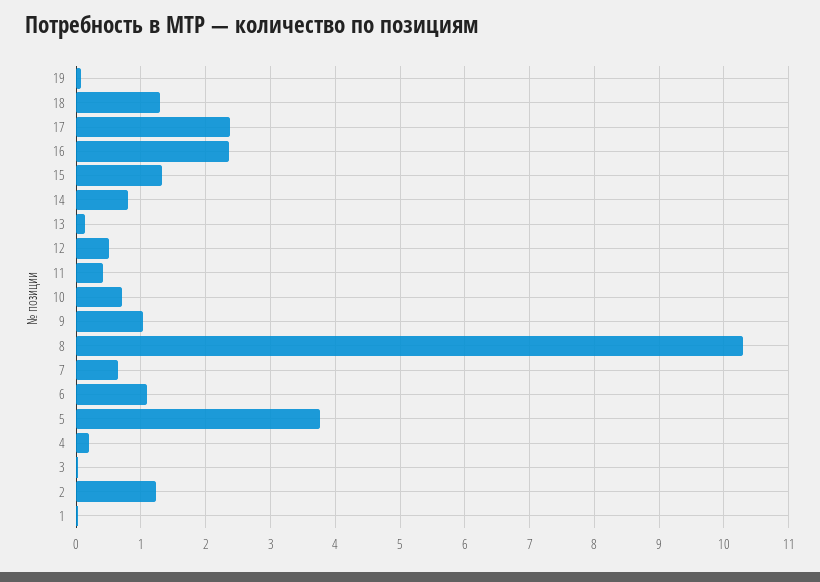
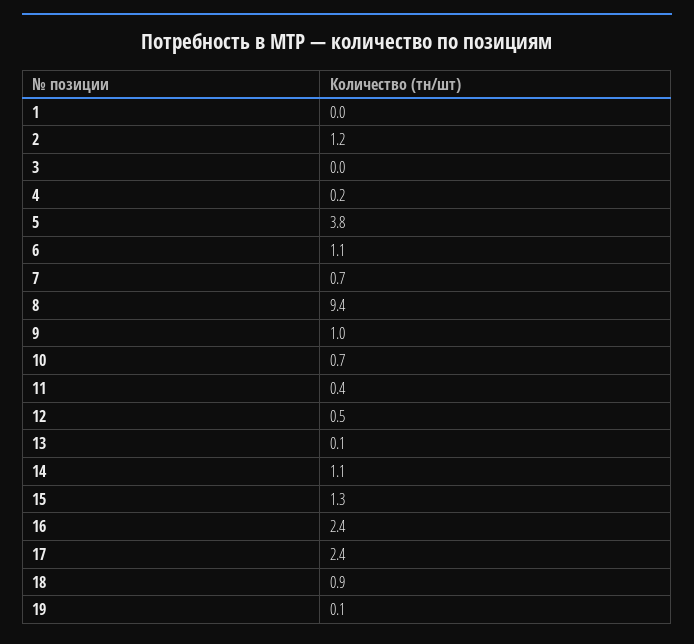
18: 1.3 -> 0.9
14: 0.8 -> 1.1
8: 10.3 -> 9.4

